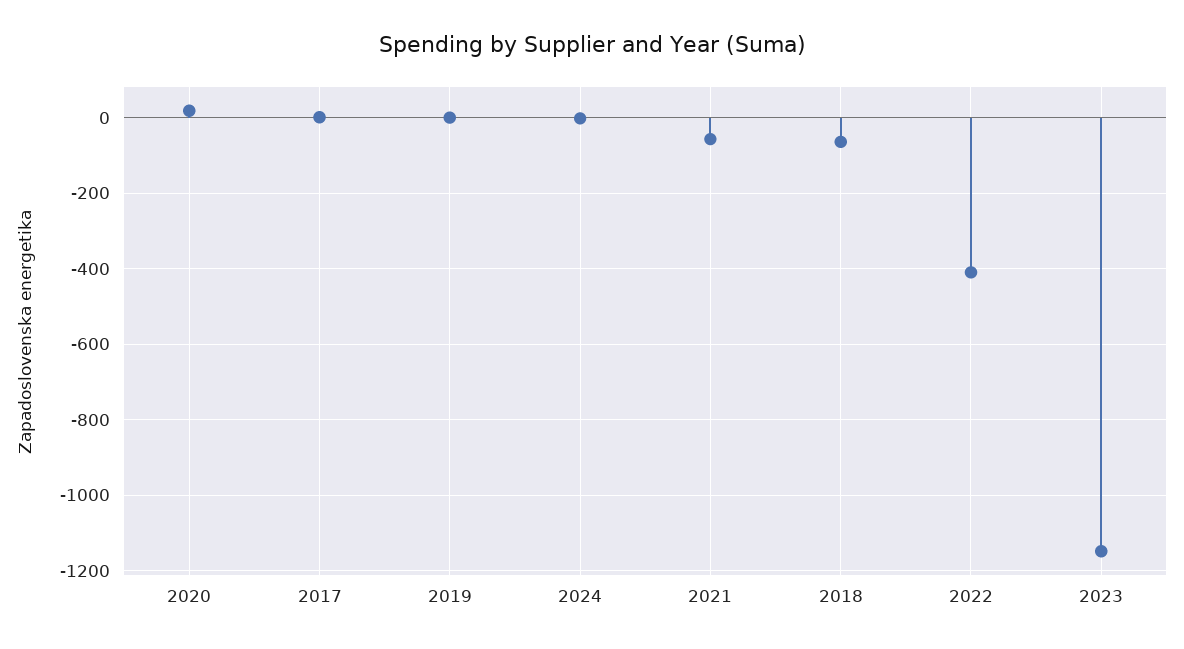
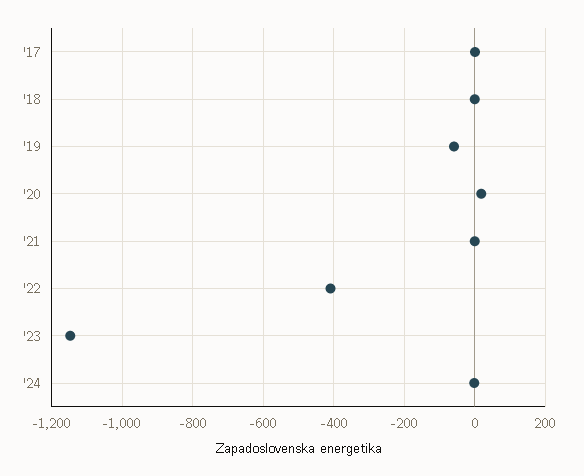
2019: 0 -> -60
2021: -60 -> 0
2018: -60 -> 0

